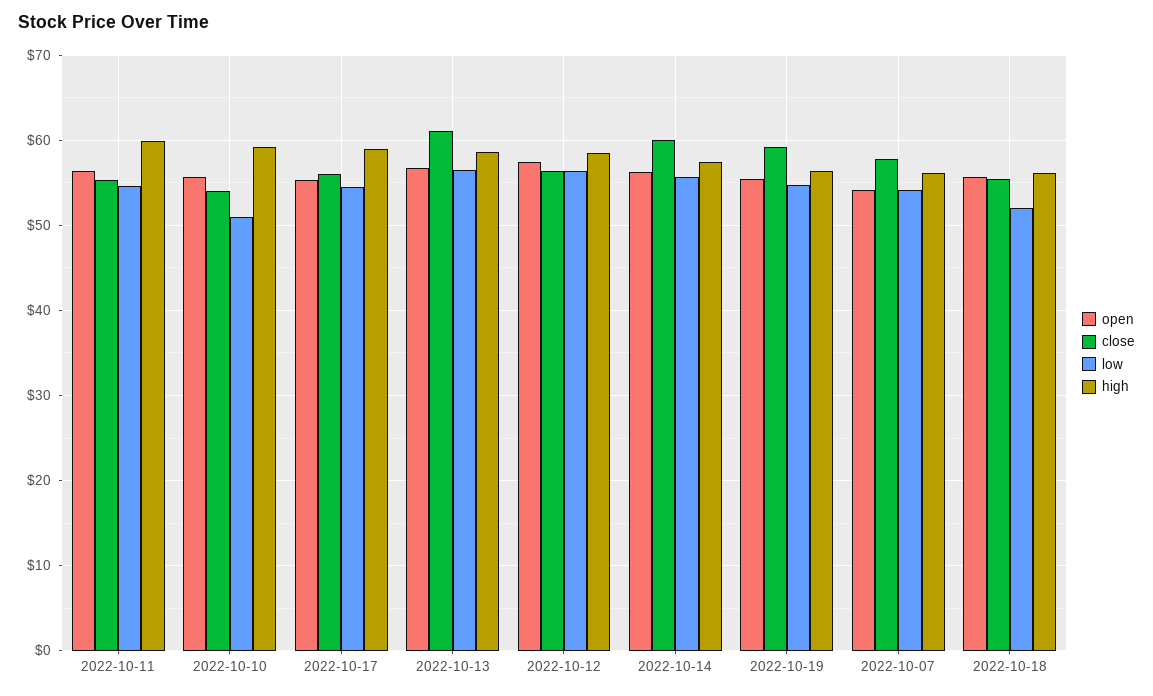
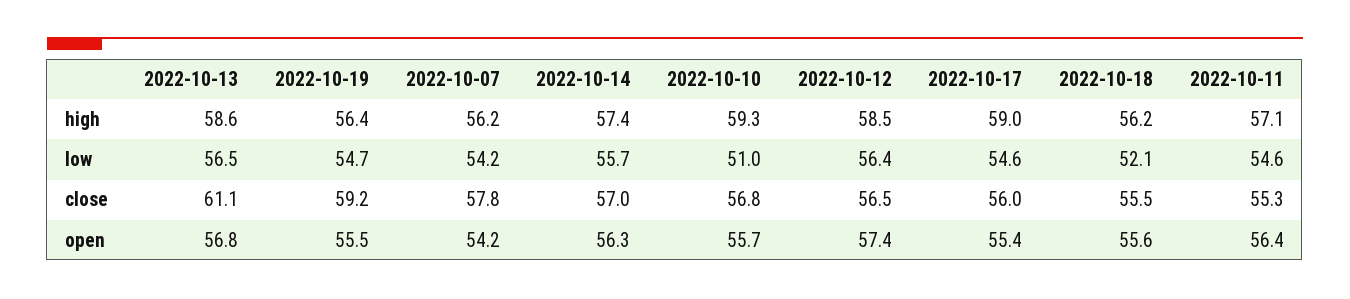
high, 2022-10-11: 60 -> 57.1
close, 2022-10-10: 54 -> 56.8
close, 2022-10-14: 60 -> 57

